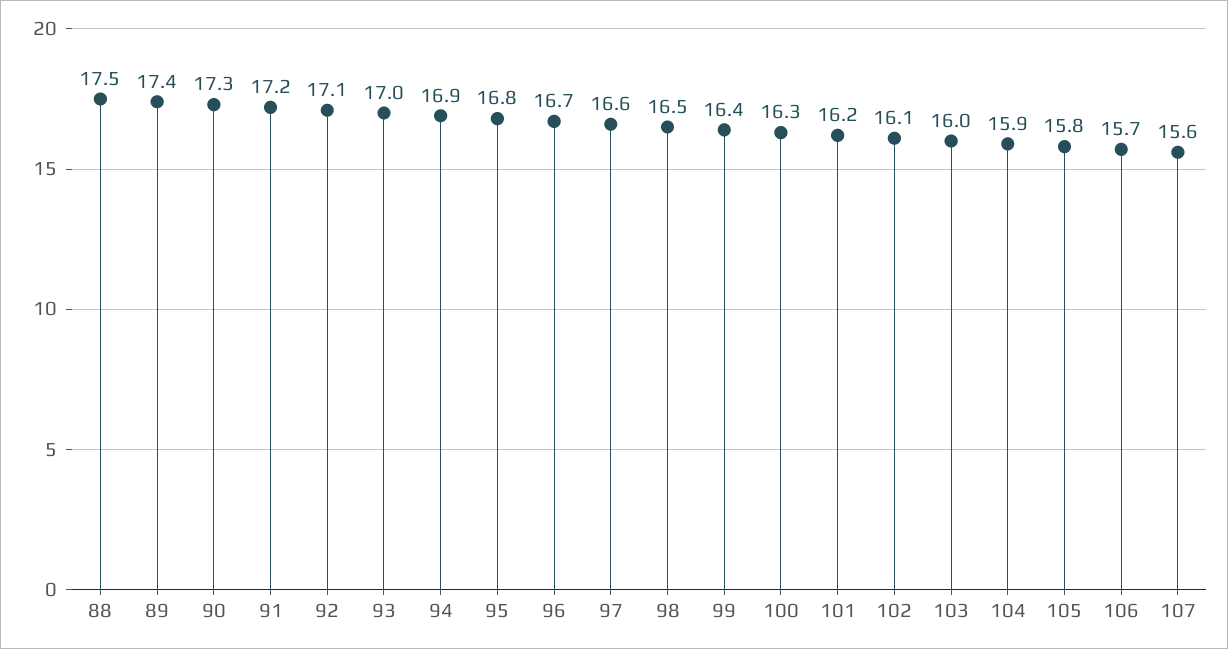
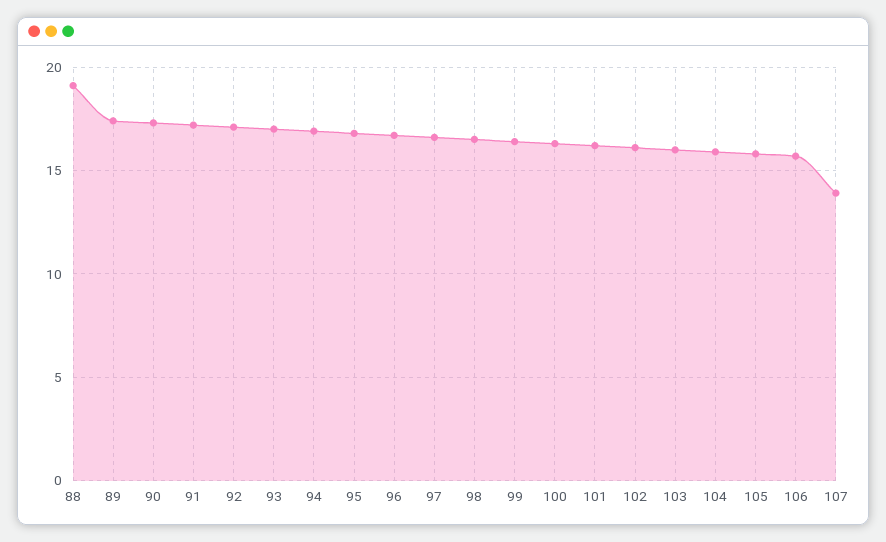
88: 17.5 -> 19
107: 15.6 -> 14

